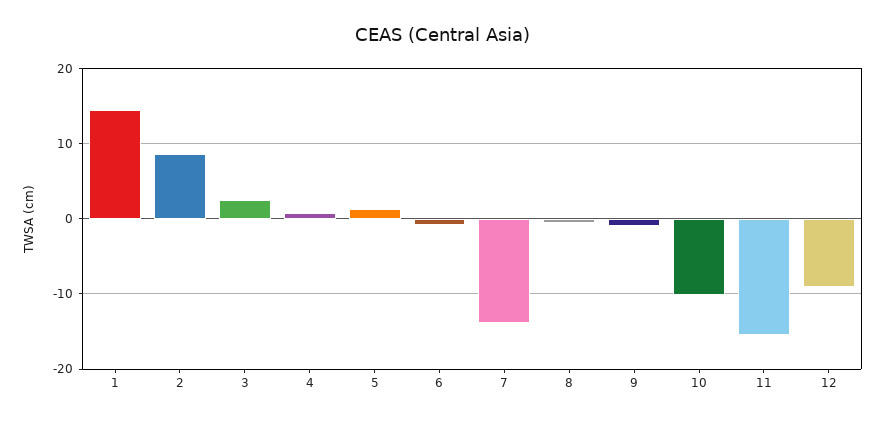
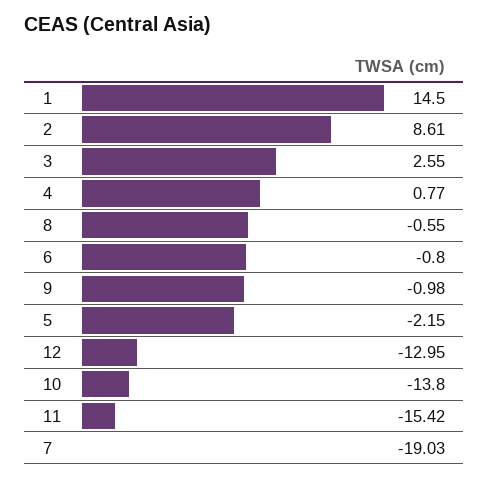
5: 1 -> -2.15
7: -14 -> -19.03
10: -10 -> -13.8
12: -9 -> -12.95

